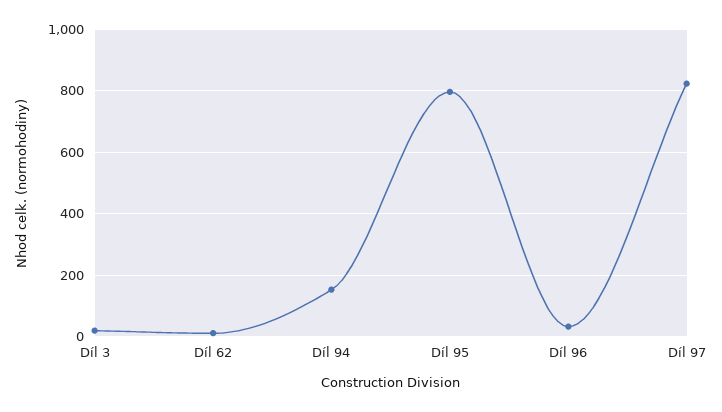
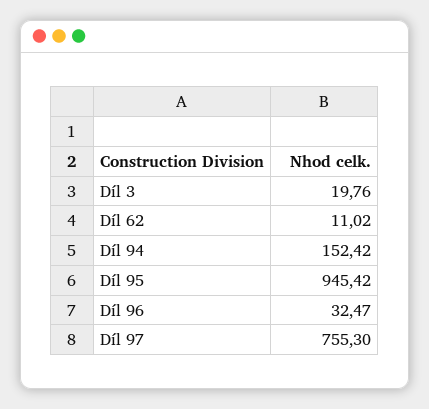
Díl 95: 800 -> 945.42
Díl 97: 820 -> 755.3

